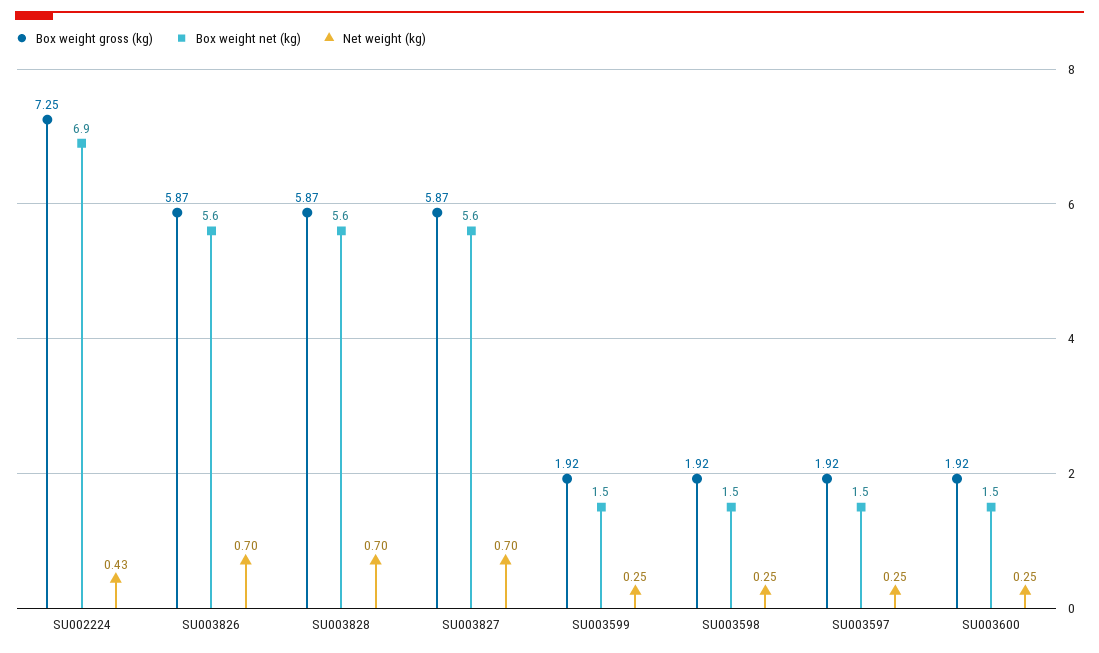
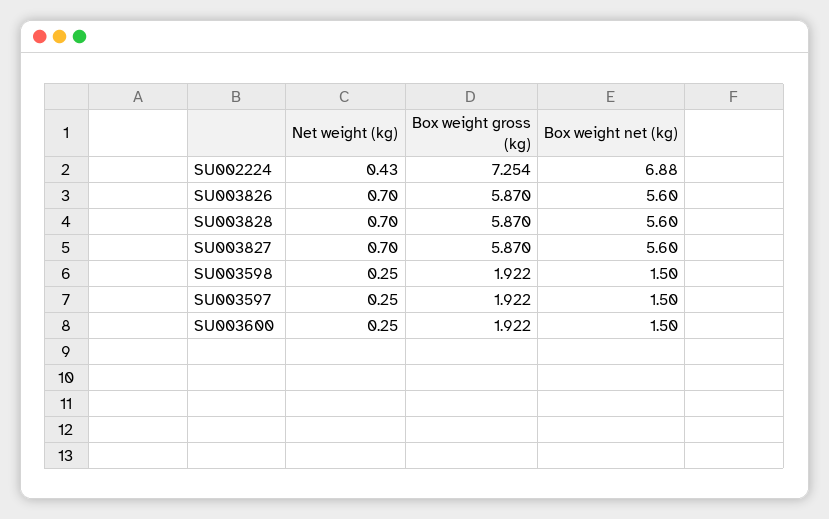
Box weight gross (kg), SU003599: 1.92 -> none
Box weight net (kg), SU003599: 1.5 -> none
Net weight (kg), SU003599: 0.25 -> none

